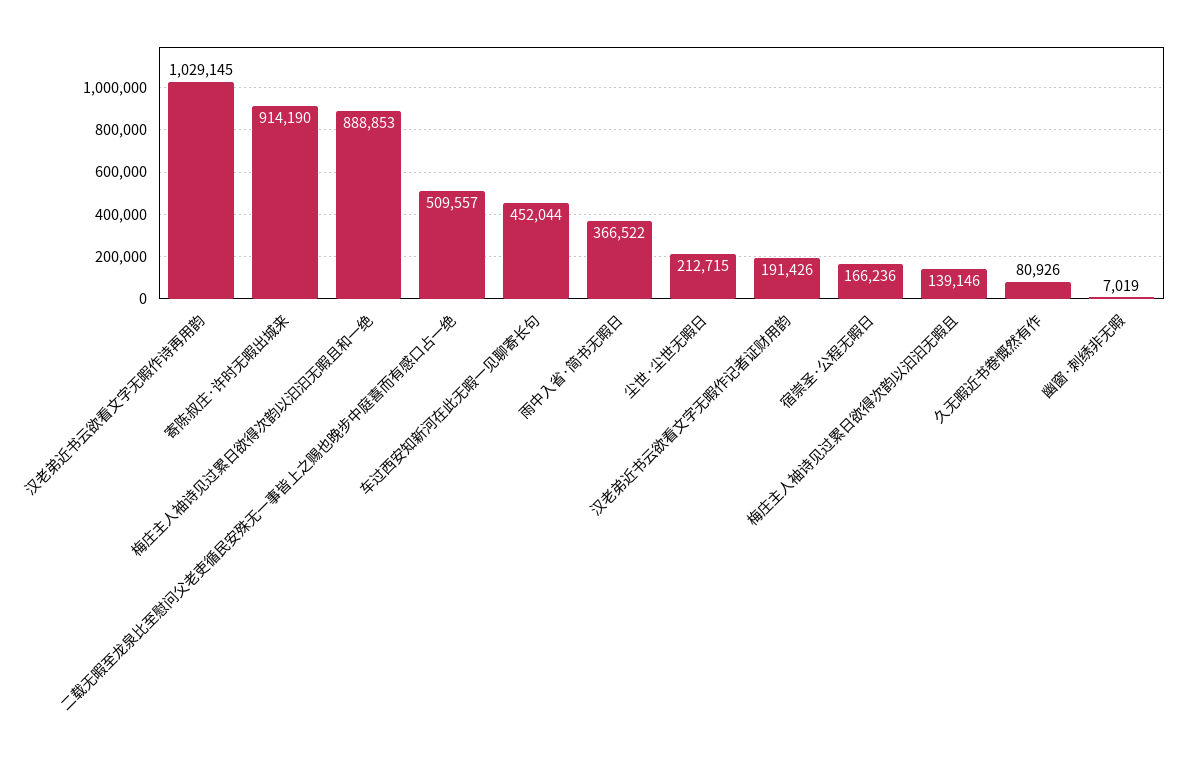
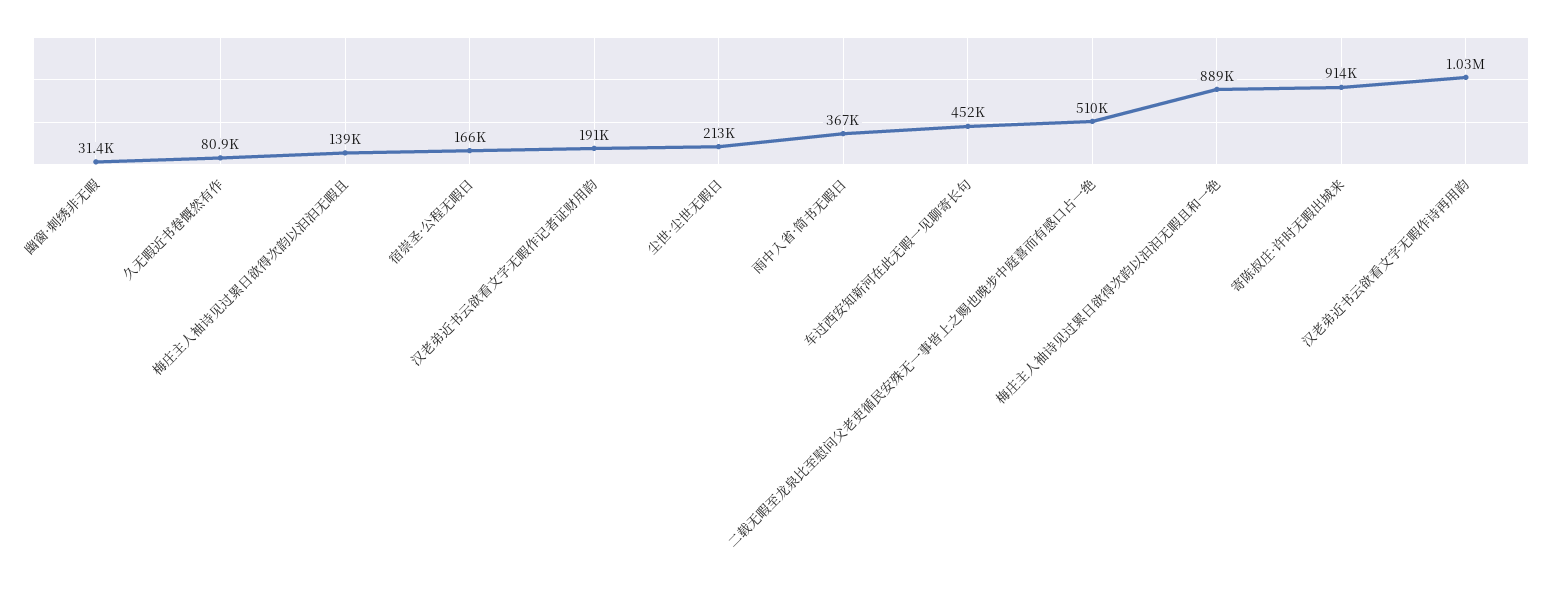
幽窗·刺绣非无暇: 7019 -> 31400

